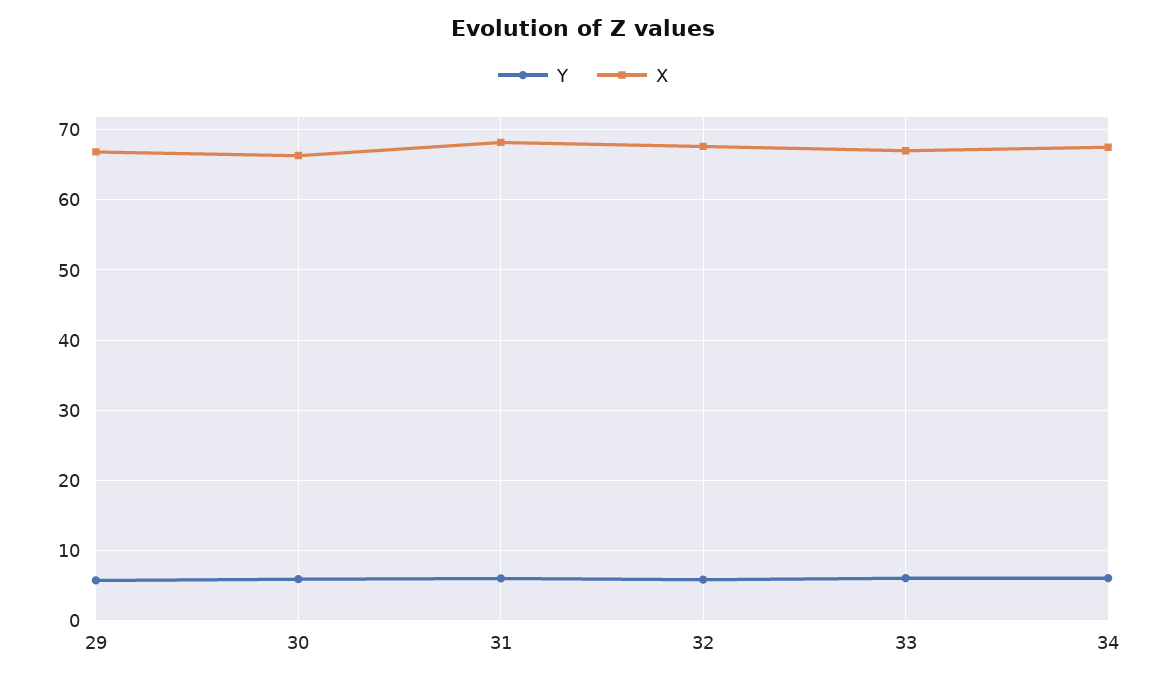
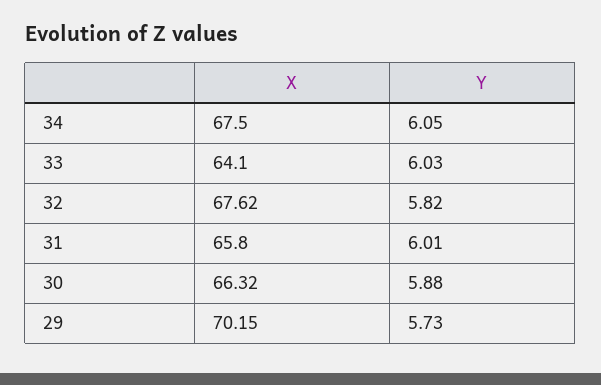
X, 29: 67 -> 70.15
X, 31: 68 -> 65.8
X, 33: 67 -> 64.1

